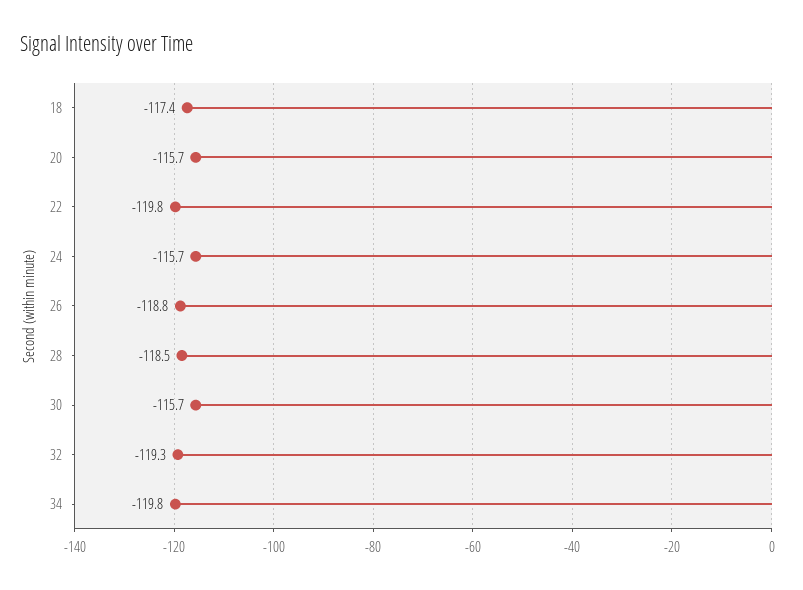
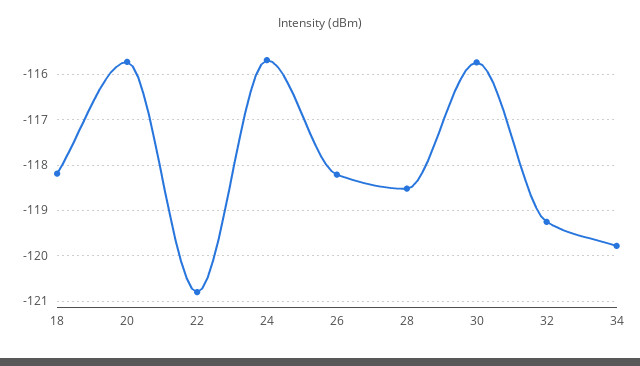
18: -117.4 -> -118.2
22: -119.8 -> -120.8
26: -118.8 -> -118.2

